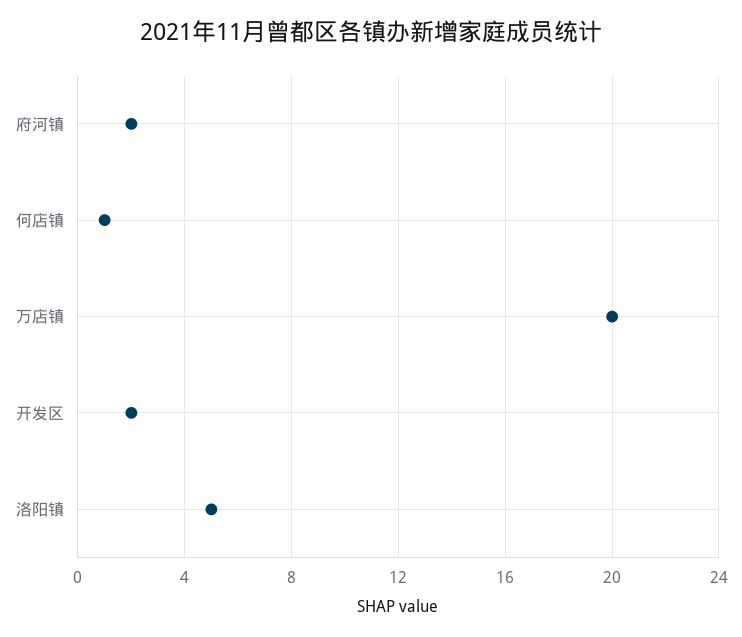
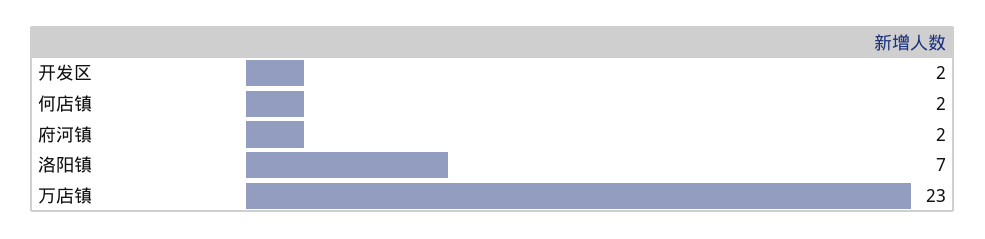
何店镇: 1 -> 2
万店镇: 20 -> 23
洛阳镇: 5 -> 7

